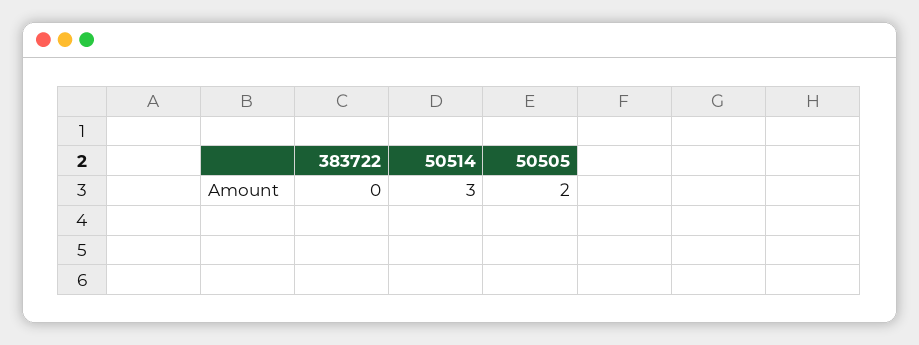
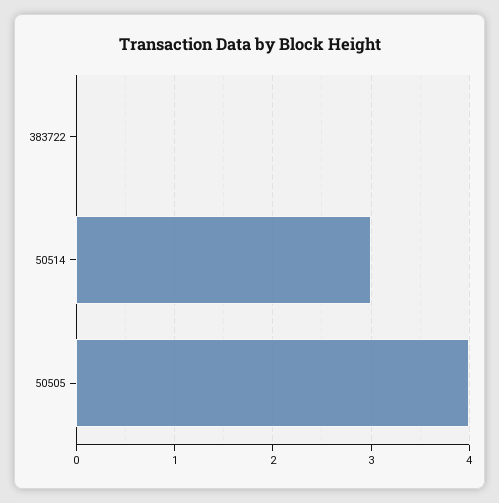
50505: 2 -> 4

